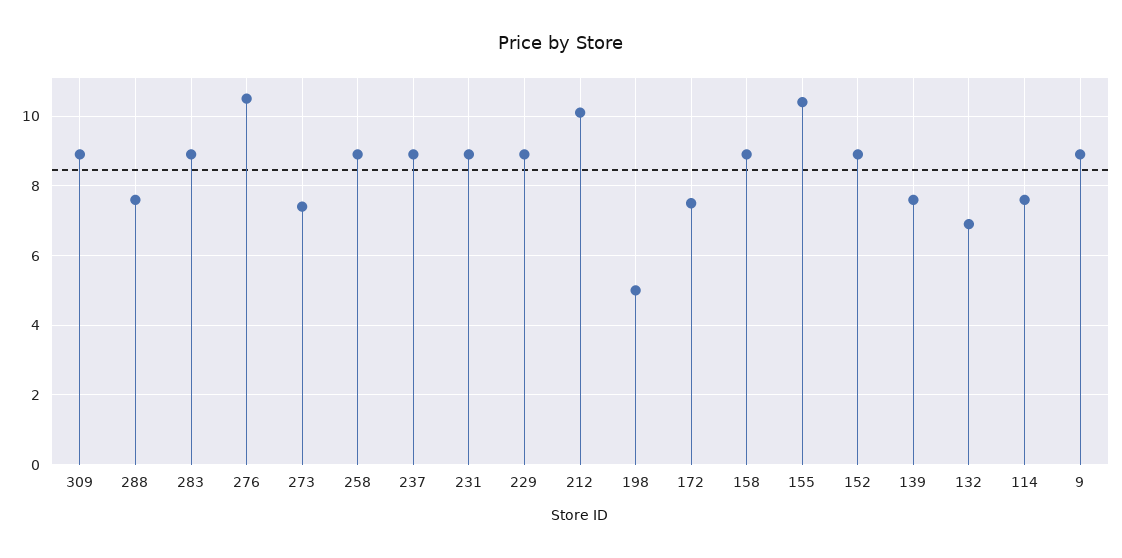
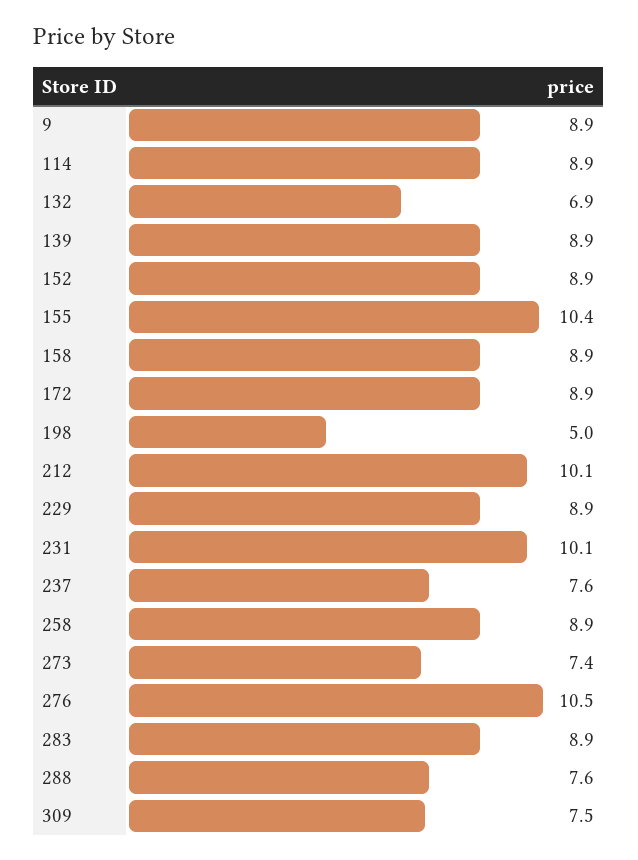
309: 9 -> 7.5
237: 9 -> 7.6
231: 9 -> 10.1
172: 7.5 -> 8.9
139: 7.5 -> 8.9
114: 7.5 -> 8.9

